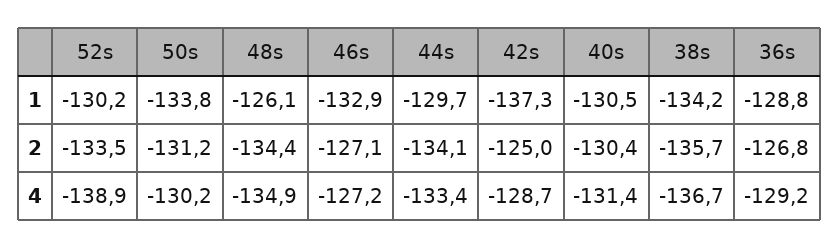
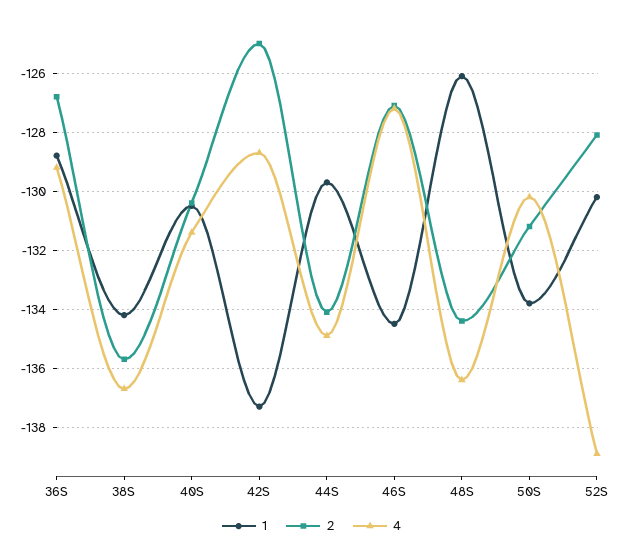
1, 46s: -132.9 -> -134.5
2, 52s: -133.5 -> -128
4, 48s: -134.9 -> -136.5
4, 44s: -133.4 -> -135

